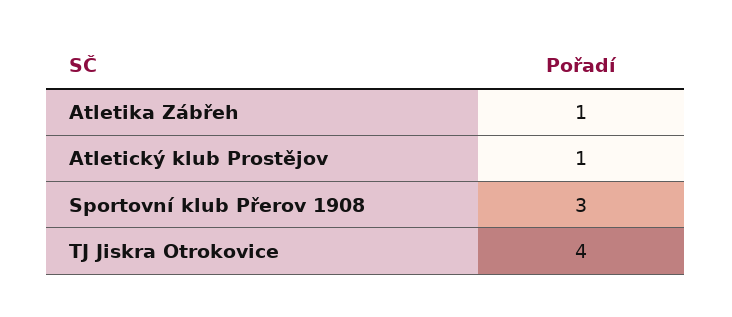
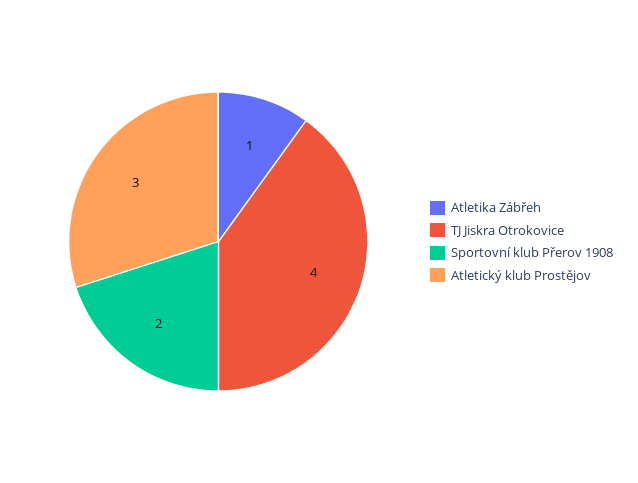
Atletický klub Prostějov: 1 -> 3
Sportovní klub Přerov 1908: 3 -> 2

